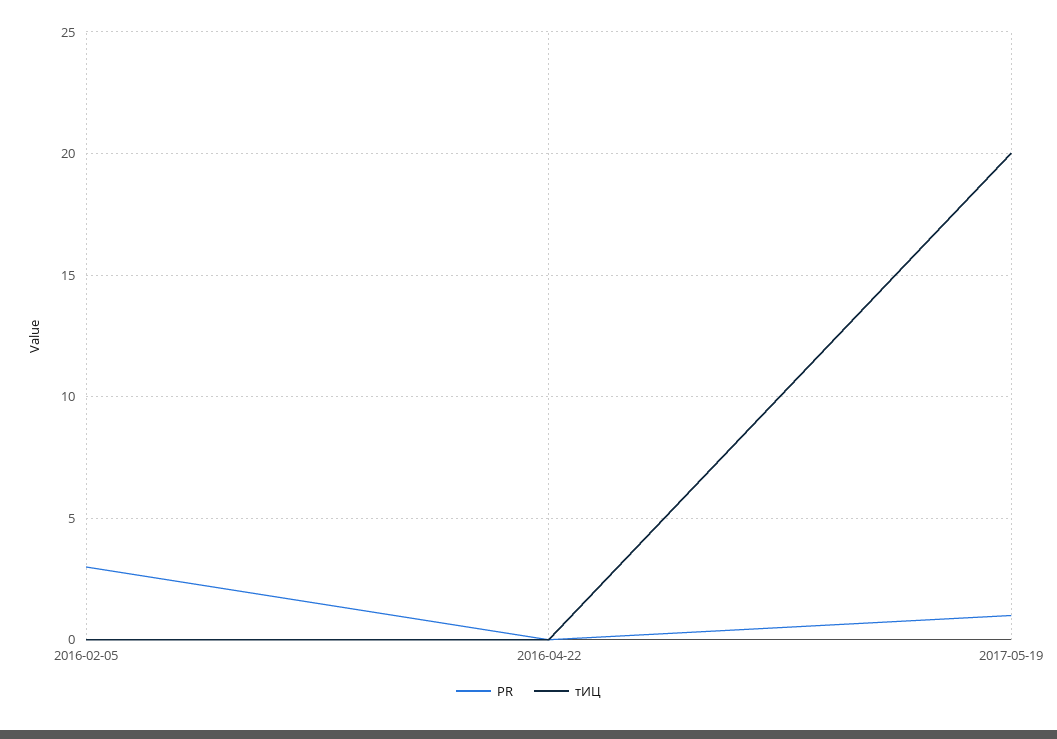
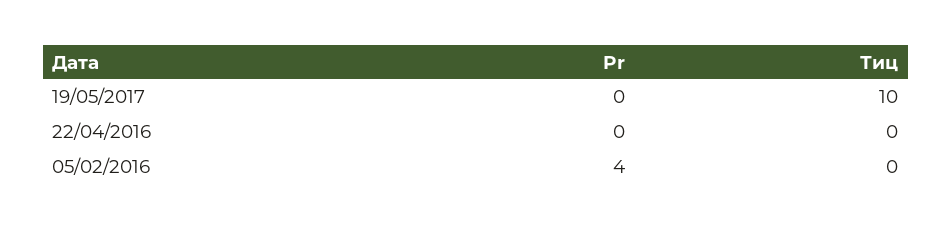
PR, 2016-02-05: 3 -> 4
PR, 2017-05-19: 1 -> 0
тИЦ, 2017-05-19: 20 -> 10

